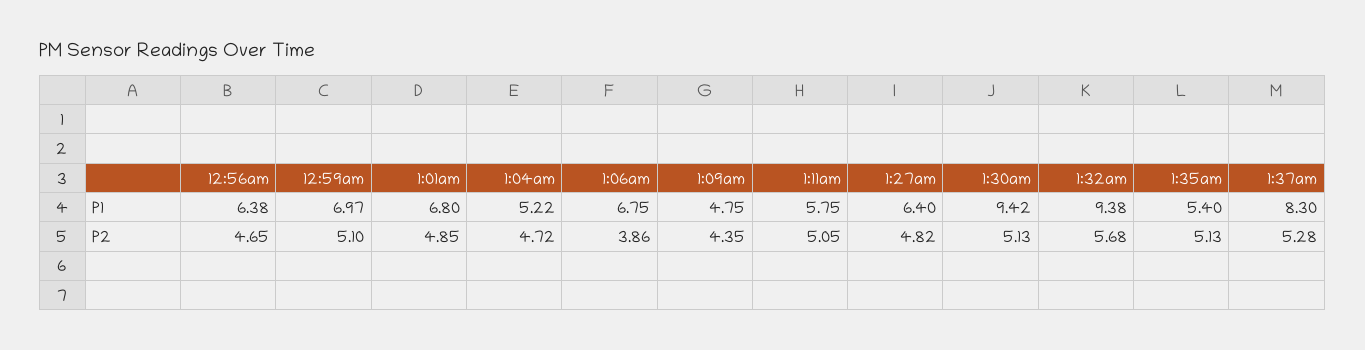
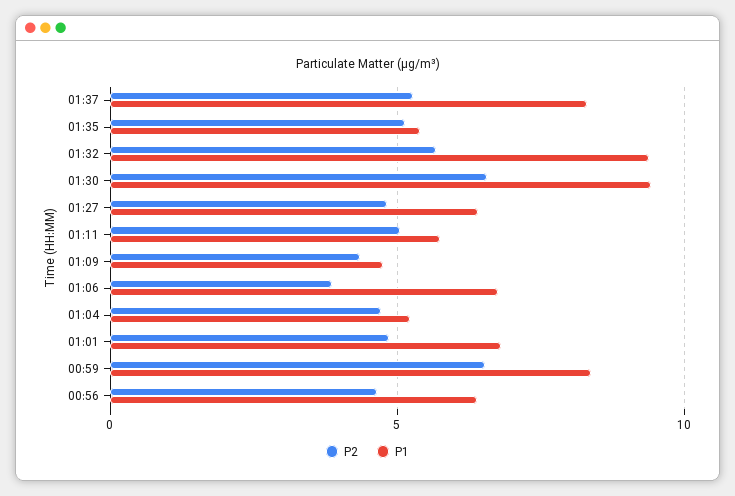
P1, 12:59am: 6.97 -> 8.5
P2, 12:59am: 5.1 -> 6.5
P2, 1:30am: 5.13 -> 6.5

